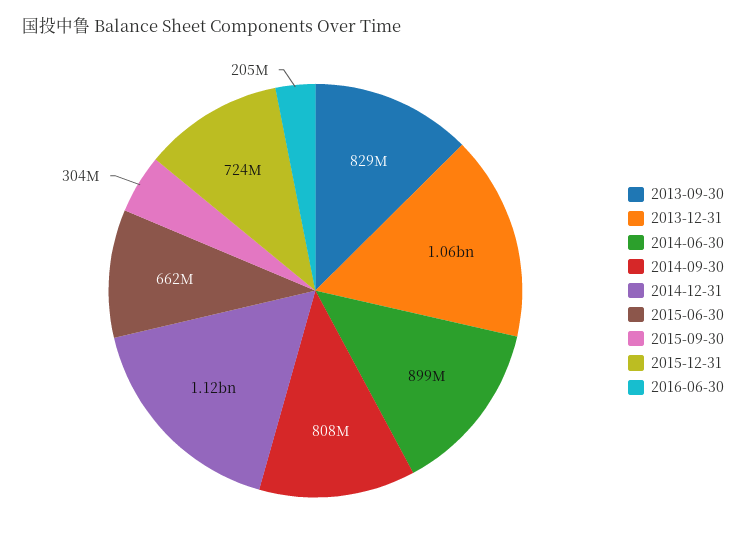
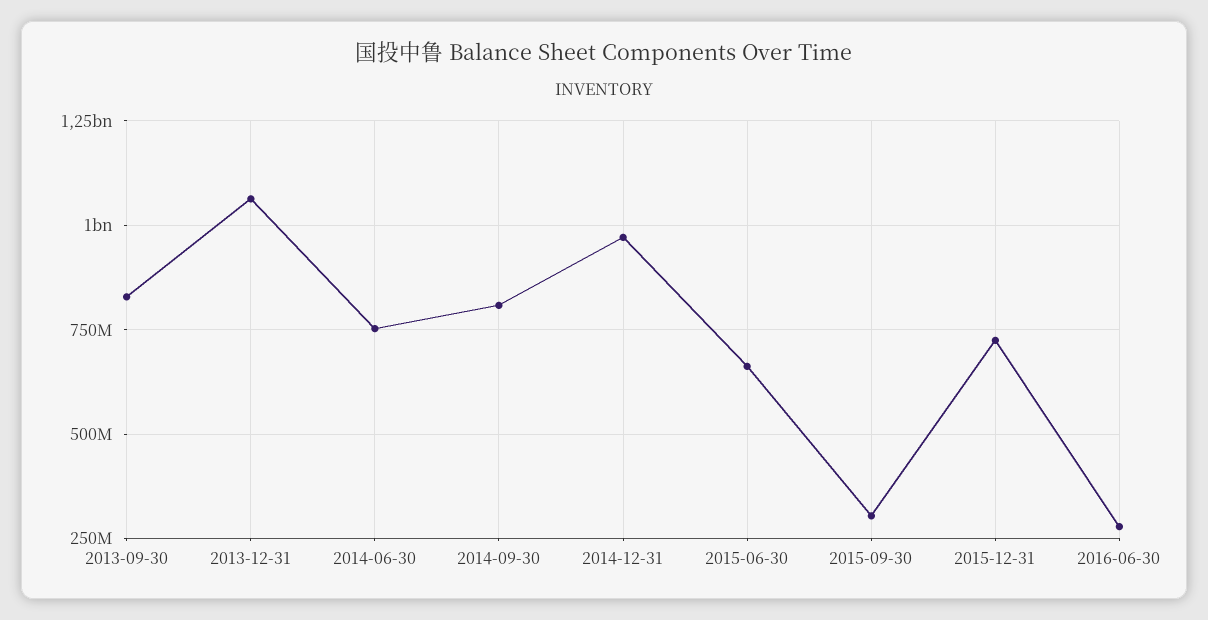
2014-06-30: 899000000 -> 750000000
2014-12-31: 1120000000 -> 975000000
2016-06-30: 205000000 -> 275000000

